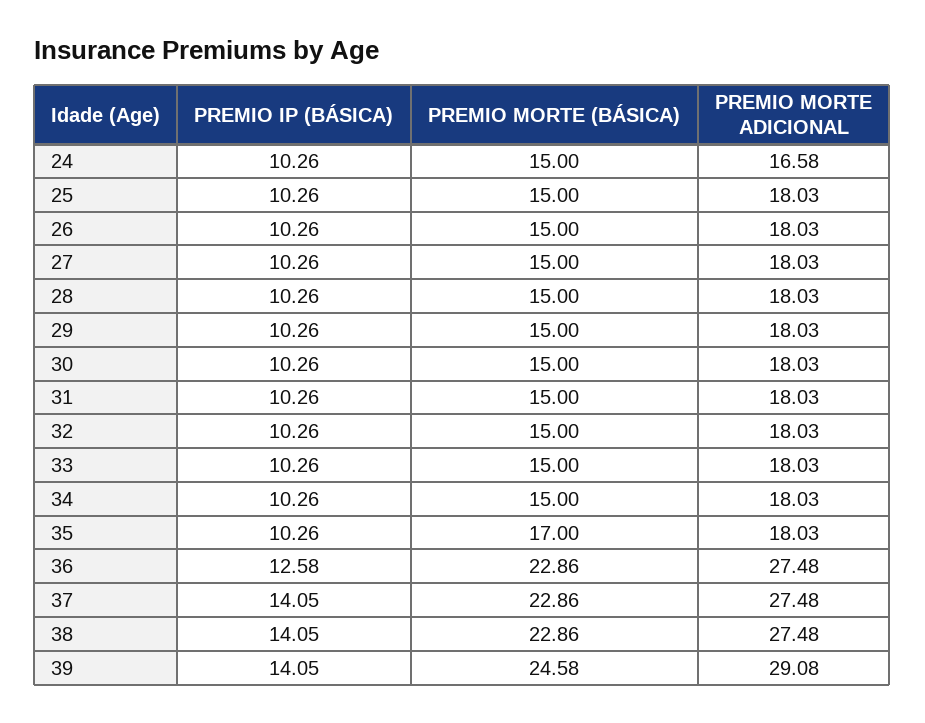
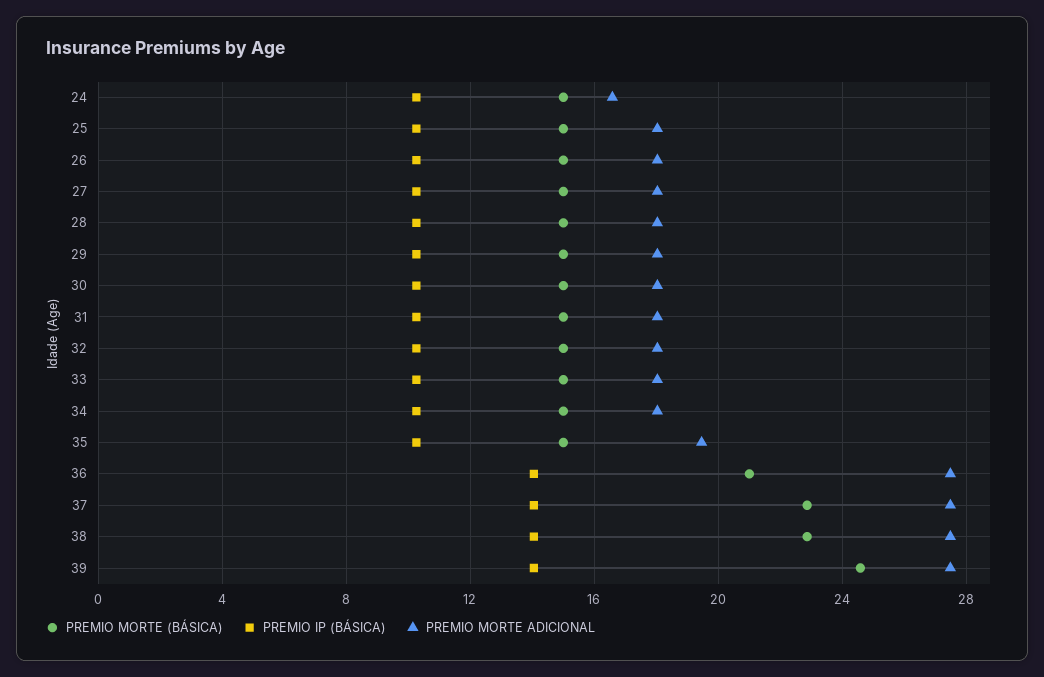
PREMIO MORTE (BÁSICA), 35: 17 -> 15
PREMIO MORTE ADICIONAL, 35: 18.03 -> 19.5
PREMIO IP (BÁSICA), 36: 12.58 -> 14
PREMIO MORTE (BÁSICA), 36: 22.86 -> 21
PREMIO MORTE ADICIONAL, 39: 29.08 -> 27.5

